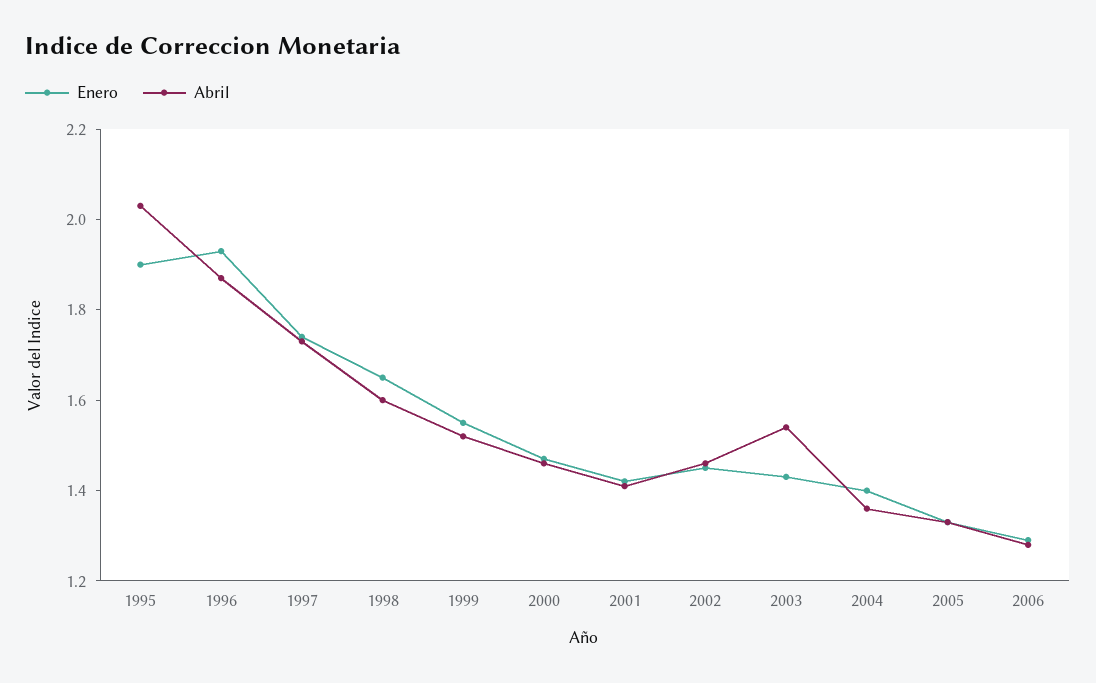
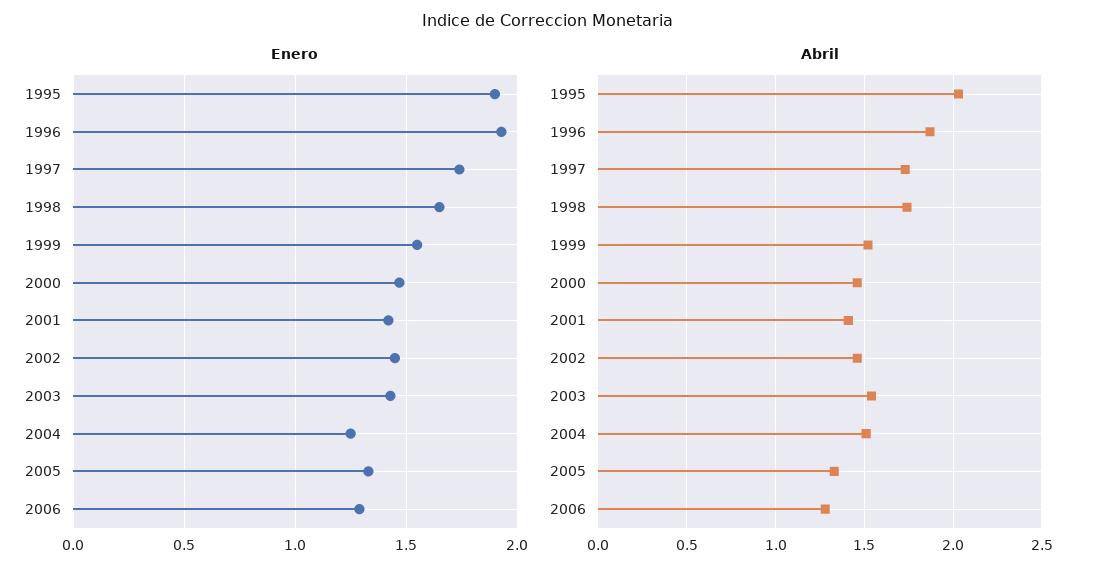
Abril, 1998: 1.6 -> 1.75
Enero, 2004: 1.4 -> 1.25
Abril, 2004: 1.35 -> 1.5

